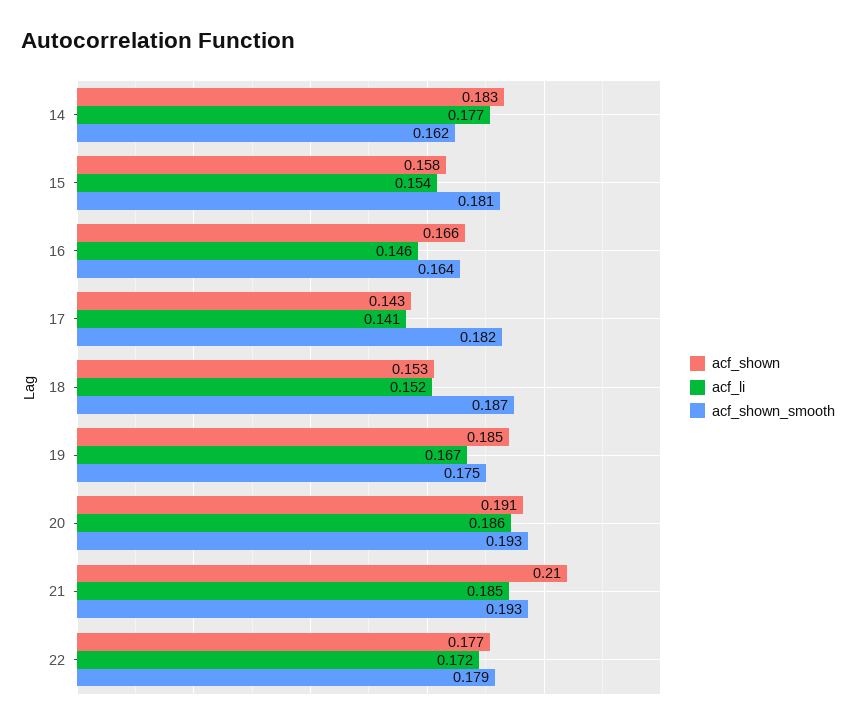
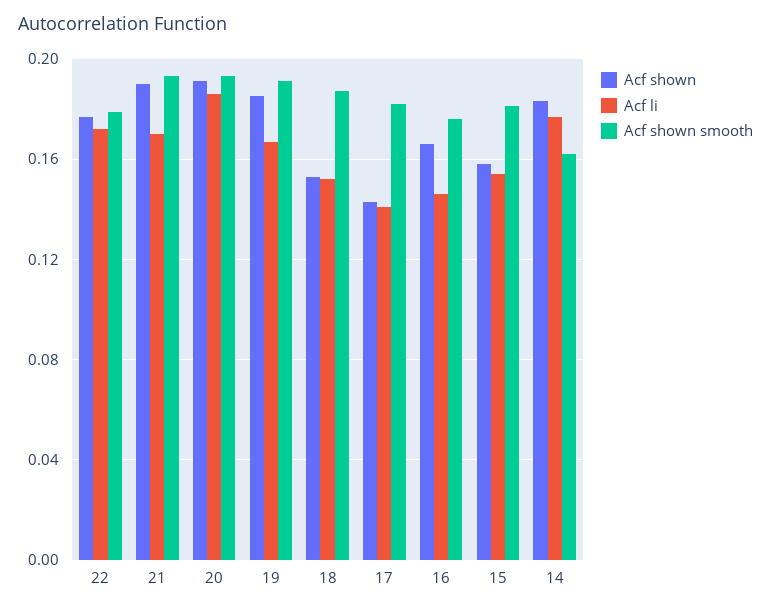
acf_shown_smooth, 16: 0.164 -> 0.175
acf_shown_smooth, 19: 0.175 -> 0.19
acf_shown, 21: 0.21 -> 0.19
acf_li, 21: 0.185 -> 0.17

